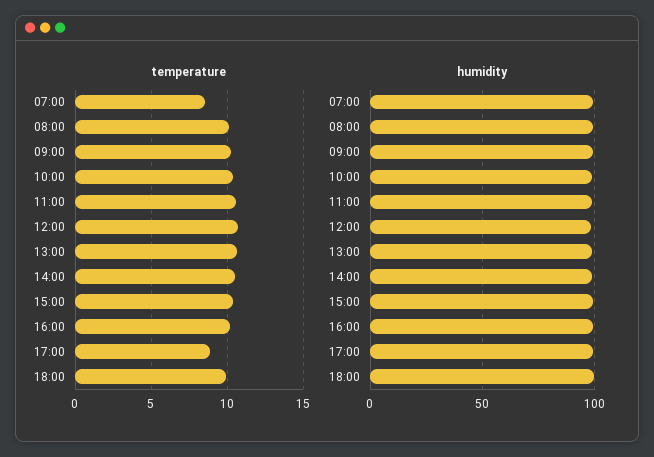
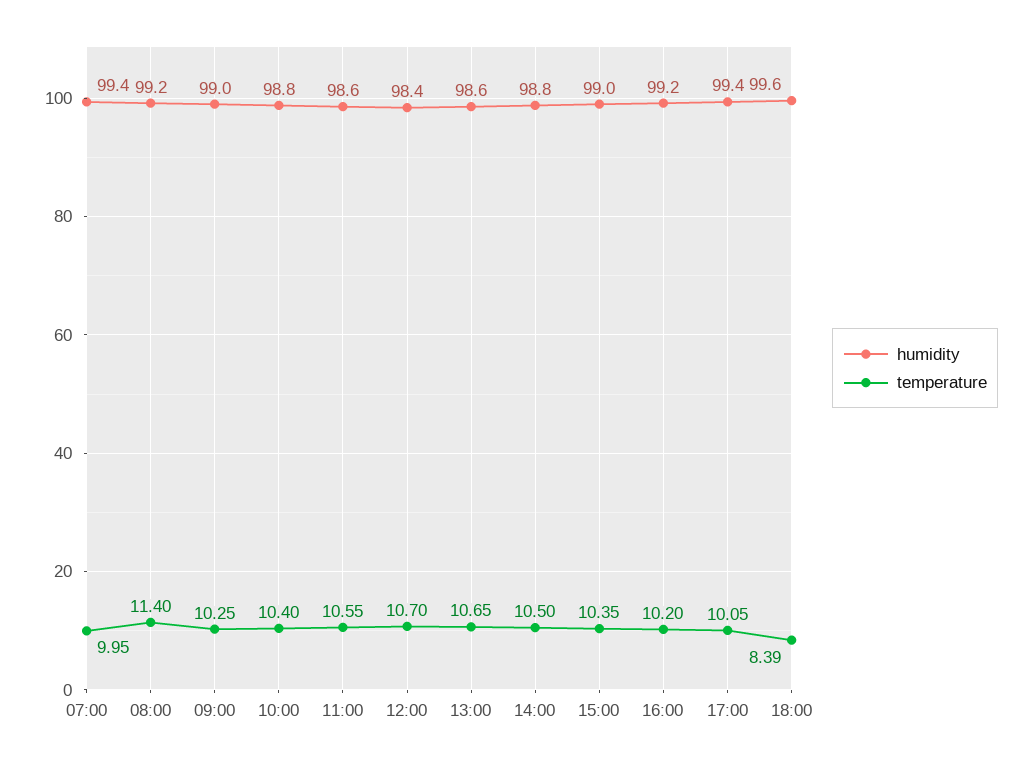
temperature, 07:00: 8.5 -> 9.95
temperature, 08:00: 10 -> 11.4
temperature, 17:00: 9 -> 10.05
temperature, 18:00: 10 -> 8.39

